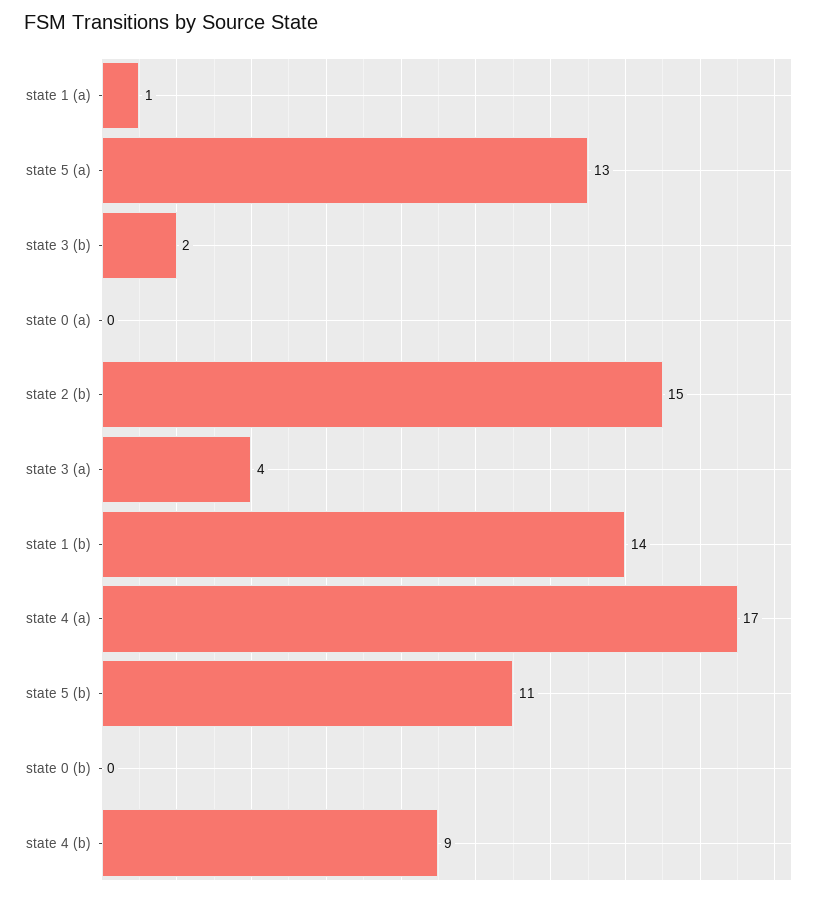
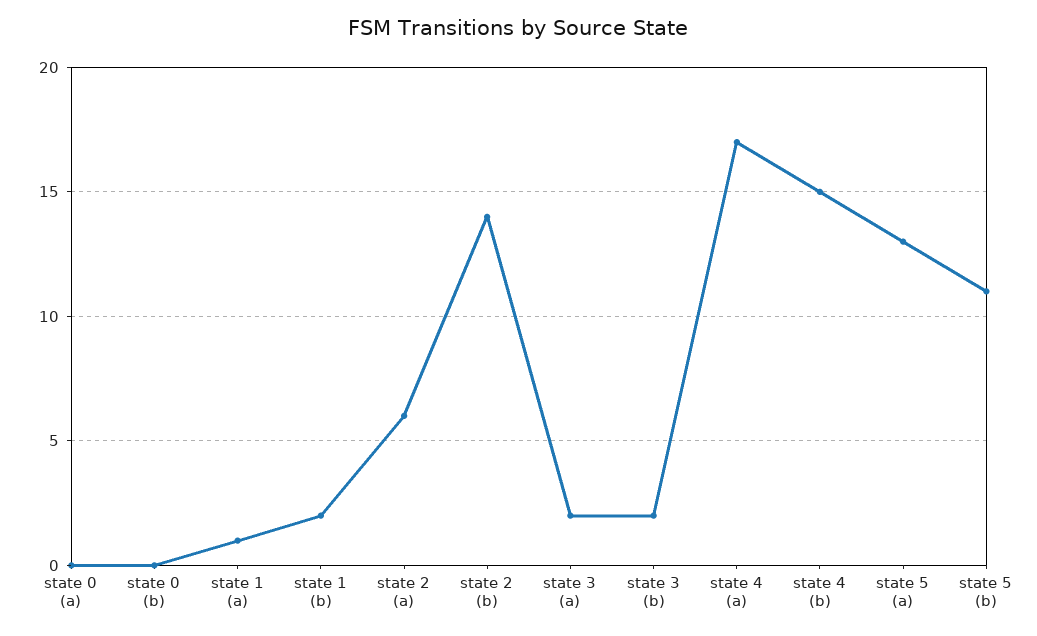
state 2 (b): 15 -> 14
state 3 (a): 4 -> 2
state 1 (b): 14 -> 2
state 4 (b): 9 -> 15
state 2 (a): none -> 6

